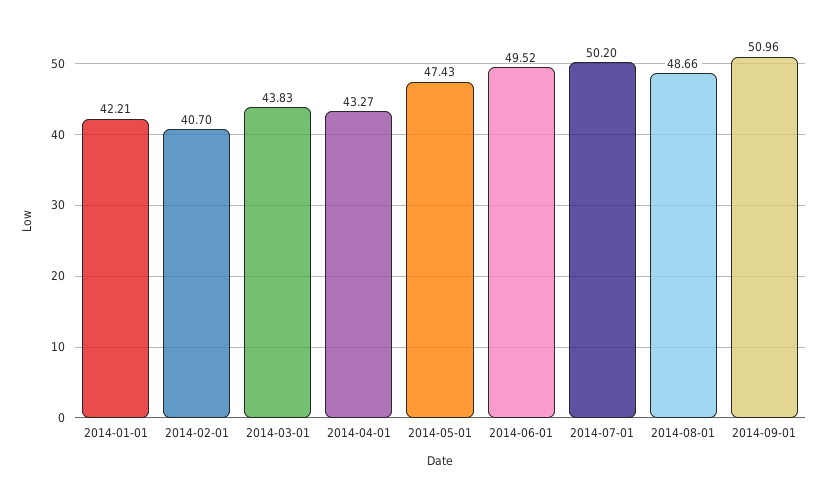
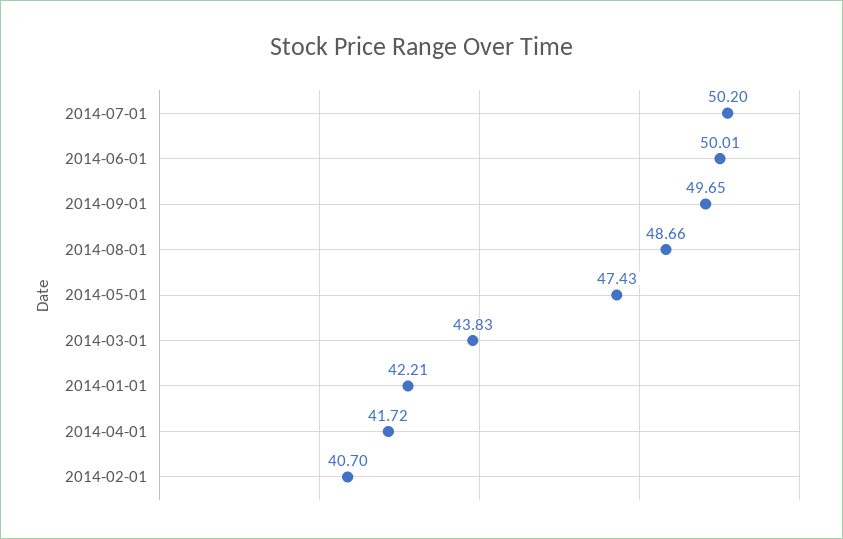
2014-04-01: 43.27 -> 41.72
2014-06-01: 49.52 -> 50.01
2014-09-01: 50.96 -> 49.65

